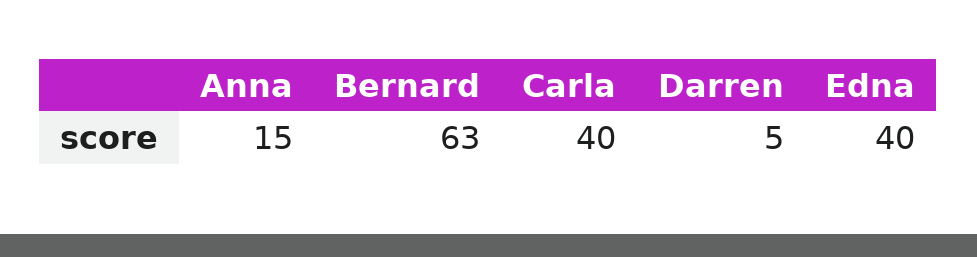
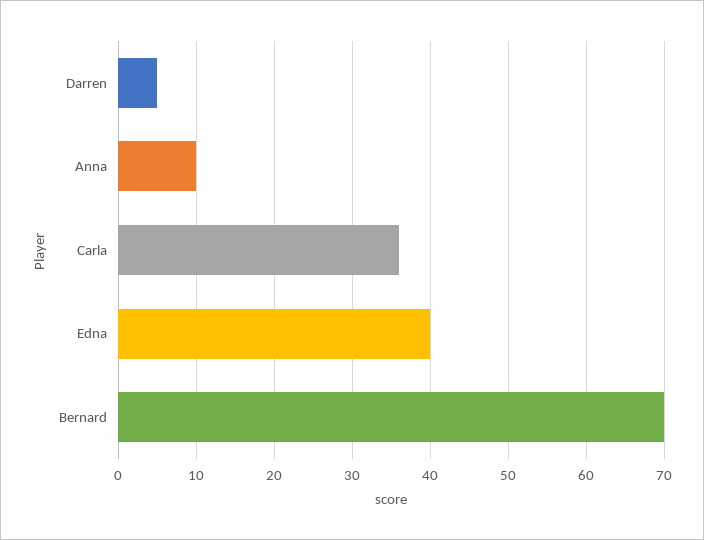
Anna: 15 -> 10
Bernard: 63 -> 70
Carla: 40 -> 36

